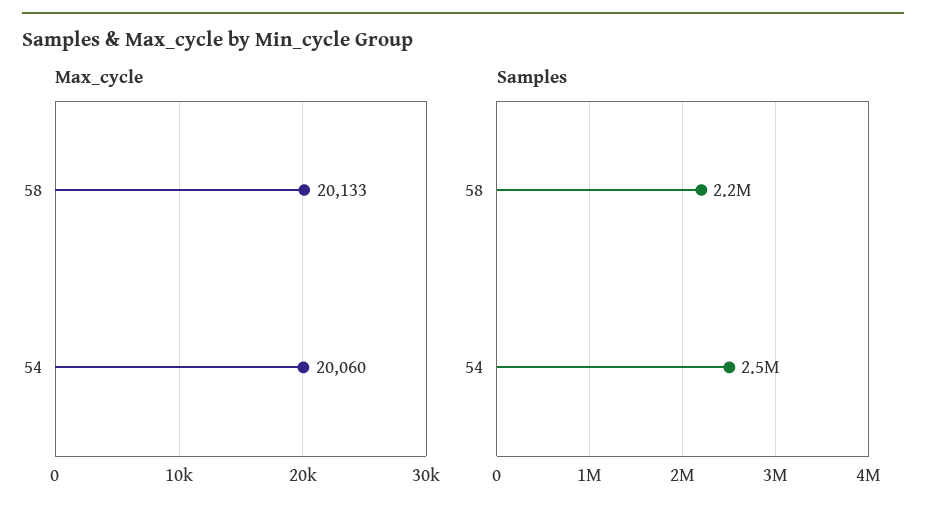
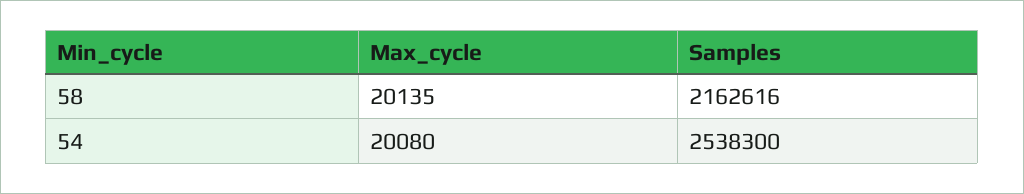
Max_cycle, 58: 20133 -> 20135
Max_cycle, 54: 20060 -> 20080

